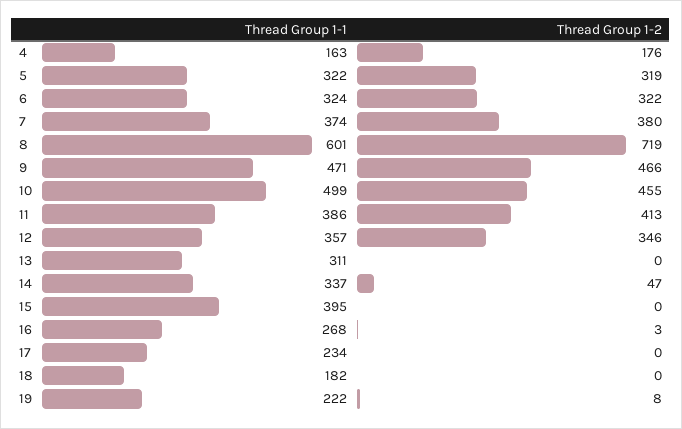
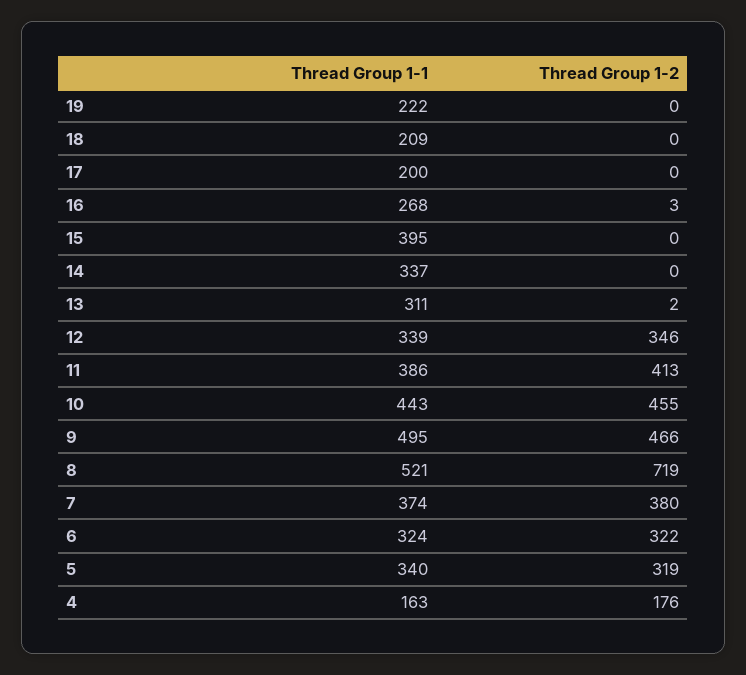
Thread Group 1-1, 5: 322 -> 340
Thread Group 1-1, 8: 601 -> 521
Thread Group 1-1, 9: 471 -> 495
Thread Group 1-1, 10: 499 -> 443
Thread Group 1-1, 12: 357 -> 339
Thread Group 1-2, 13: 0 -> 2
Thread Group 1-2, 14: 47 -> 0
Thread Group 1-1, 17: 234 -> 200
Thread Group 1-1, 18: 182 -> 209
Thread Group 1-2, 19: 8 -> 0

